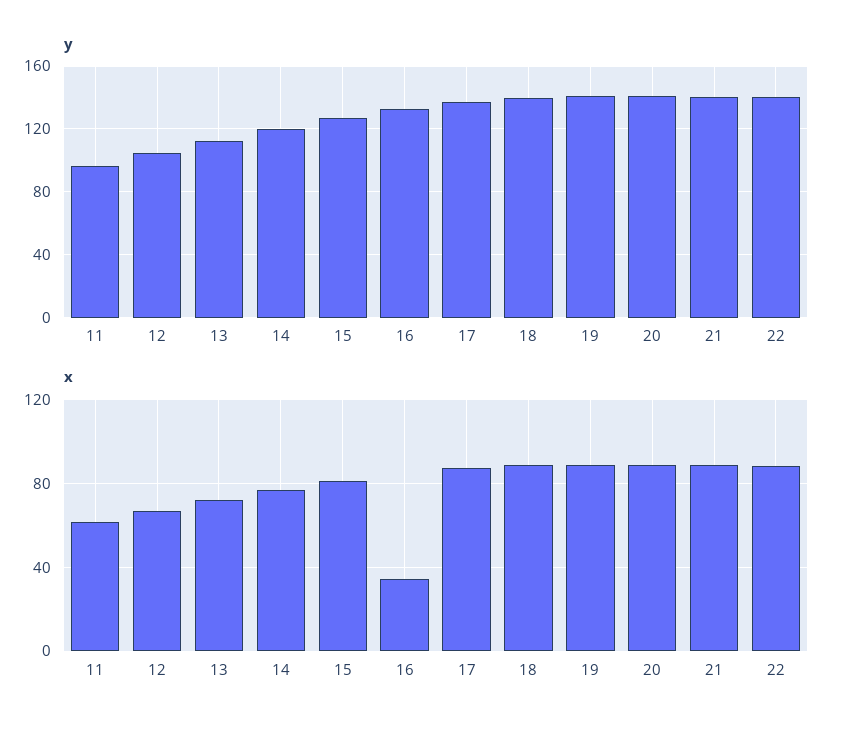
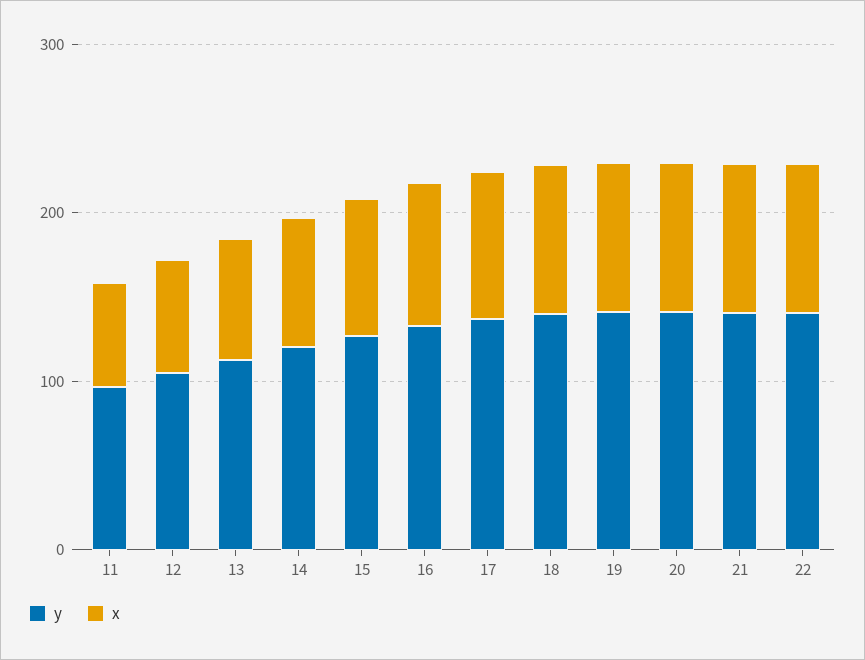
x, 16: 35 -> 80

